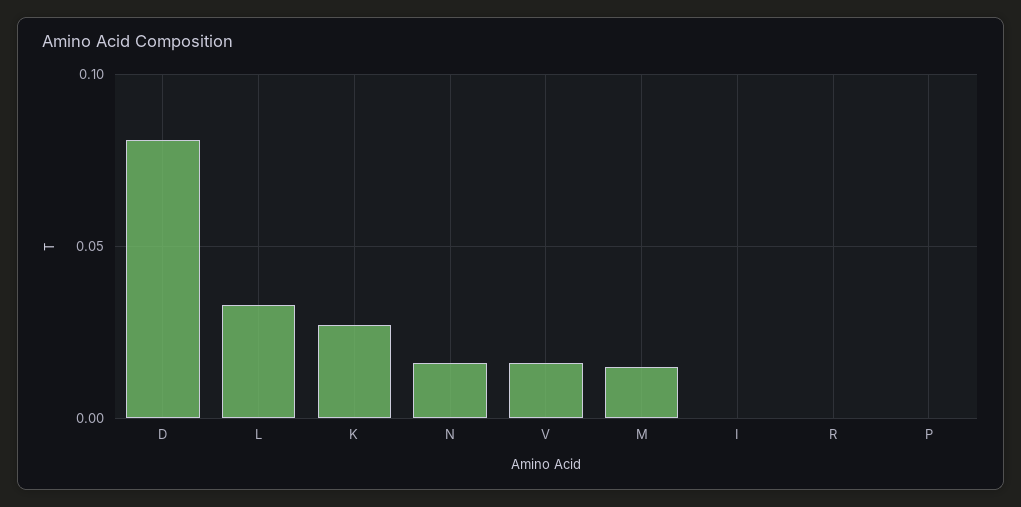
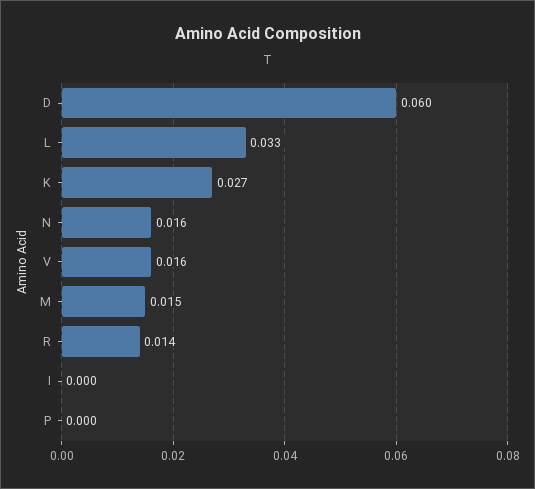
D: 0.08 -> 0.06
R: 0 -> 0.014

